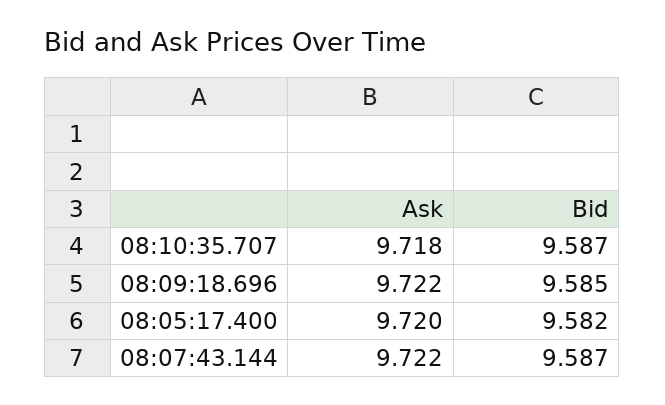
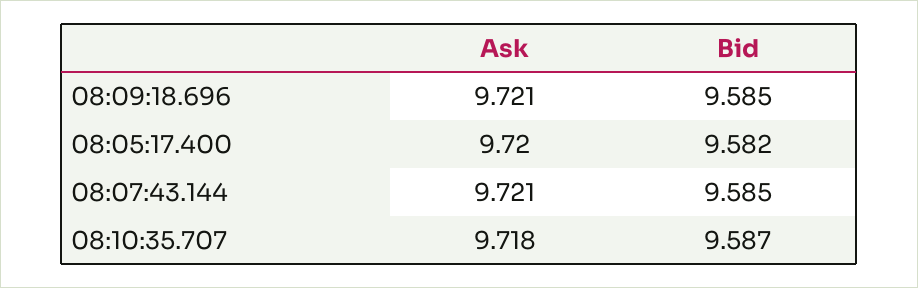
Ask, 08:09:18.696: 9.722 -> 9.721
Ask, 08:07:43.144: 9.722 -> 9.721
Bid, 08:07:43.144: 9.587 -> 9.585

